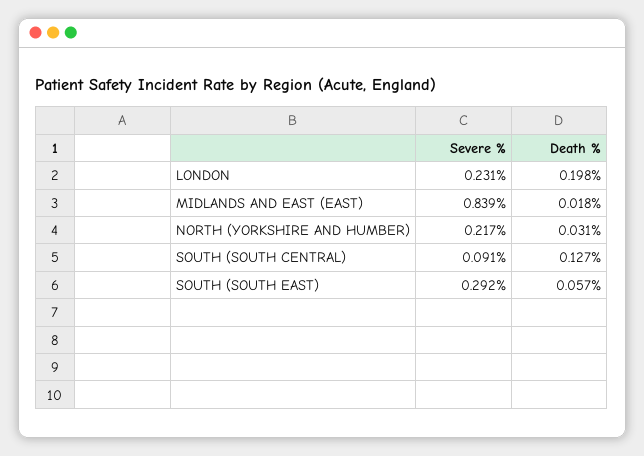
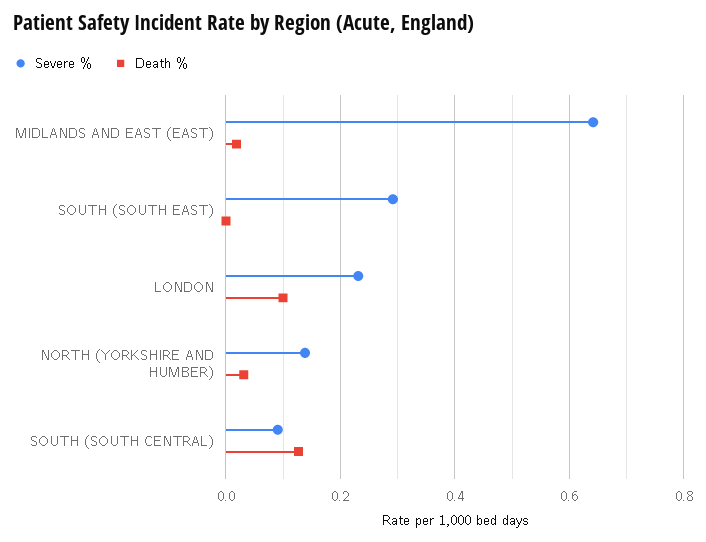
Death %, LONDON: 0.198 -> 0.1
Severe %, MIDLANDS AND EAST (EAST): 0.839 -> 0.64
Severe %, NORTH (YORKSHIRE AND HUMBER): 0.217 -> 0.14
Death %, SOUTH (SOUTH EAST): 0.057 -> 0

